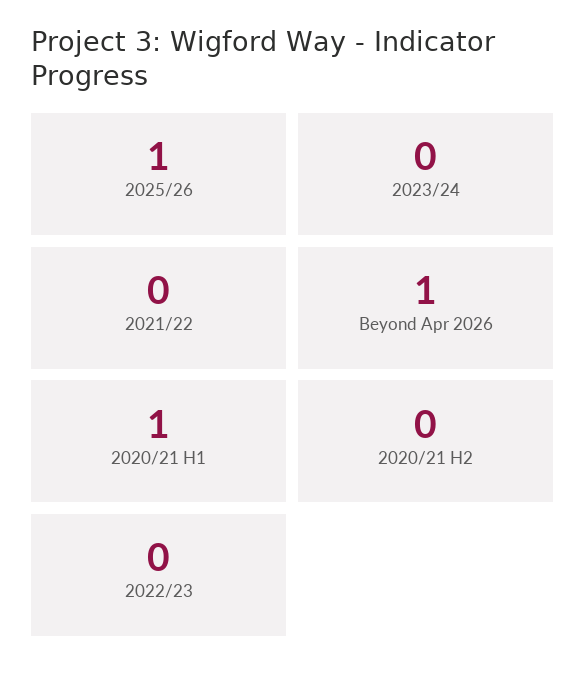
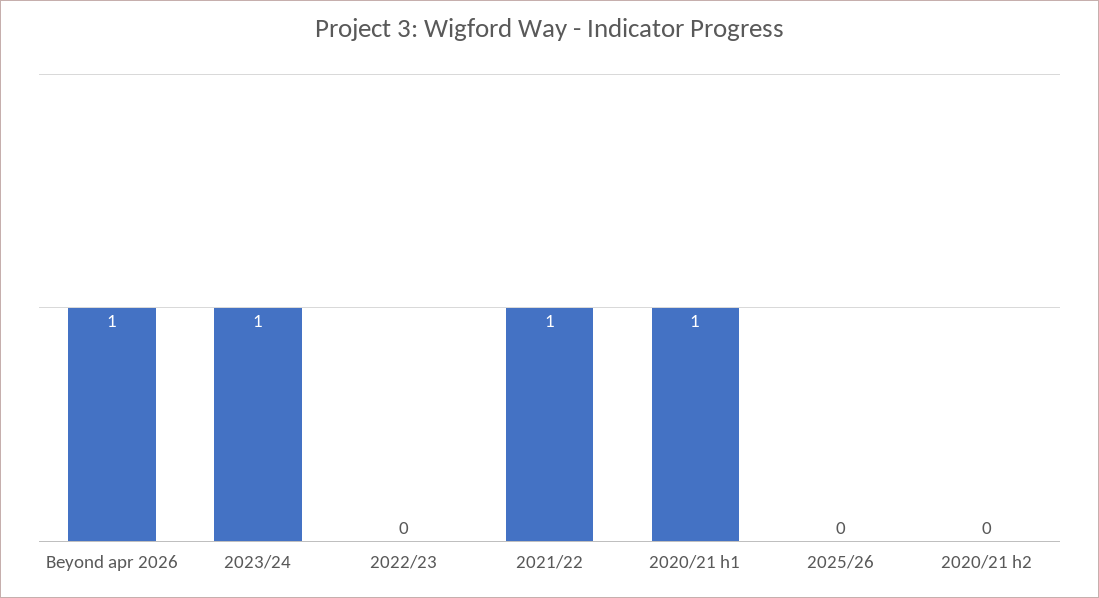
2025/26: 1 -> 0
2023/24: 0 -> 1
2021/22: 0 -> 1

